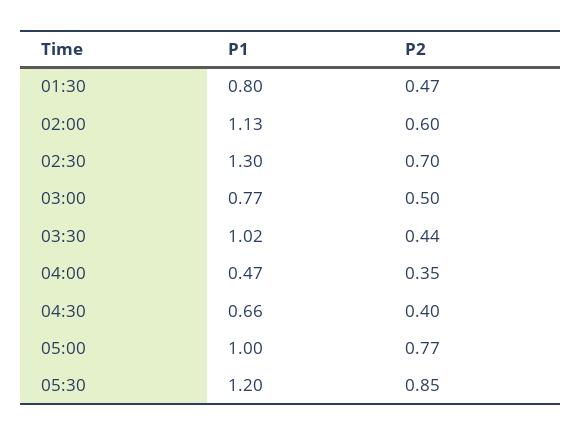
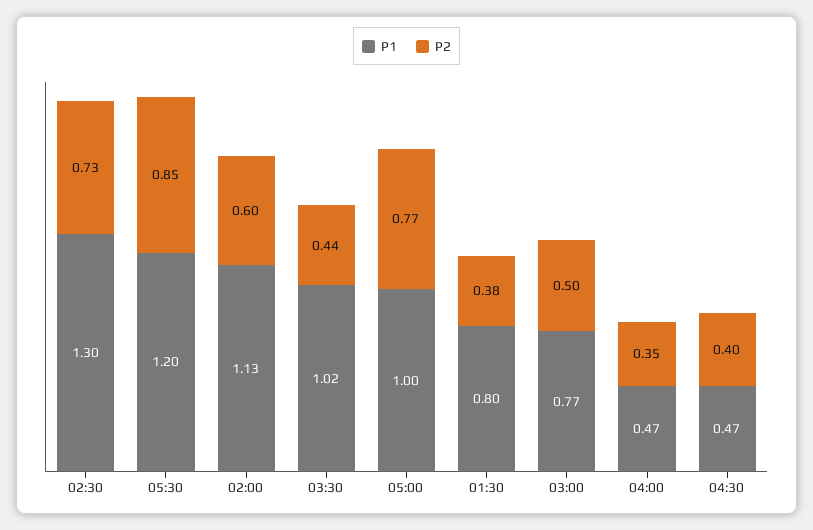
P2, 01:30: 0.47 -> 0.38
P2, 02:30: 0.7 -> 0.73
P1, 04:30: 0.66 -> 0.47

